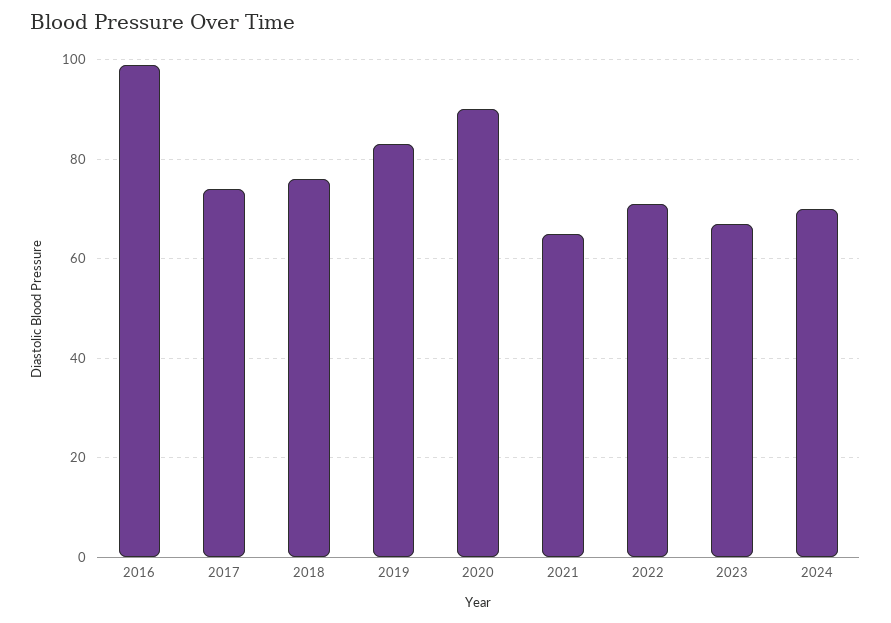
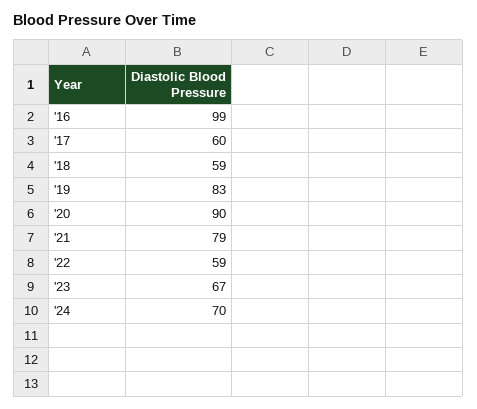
2017: 75 -> 60
2018: 75 -> 59
2021: 65 -> 79
2022: 70 -> 59

